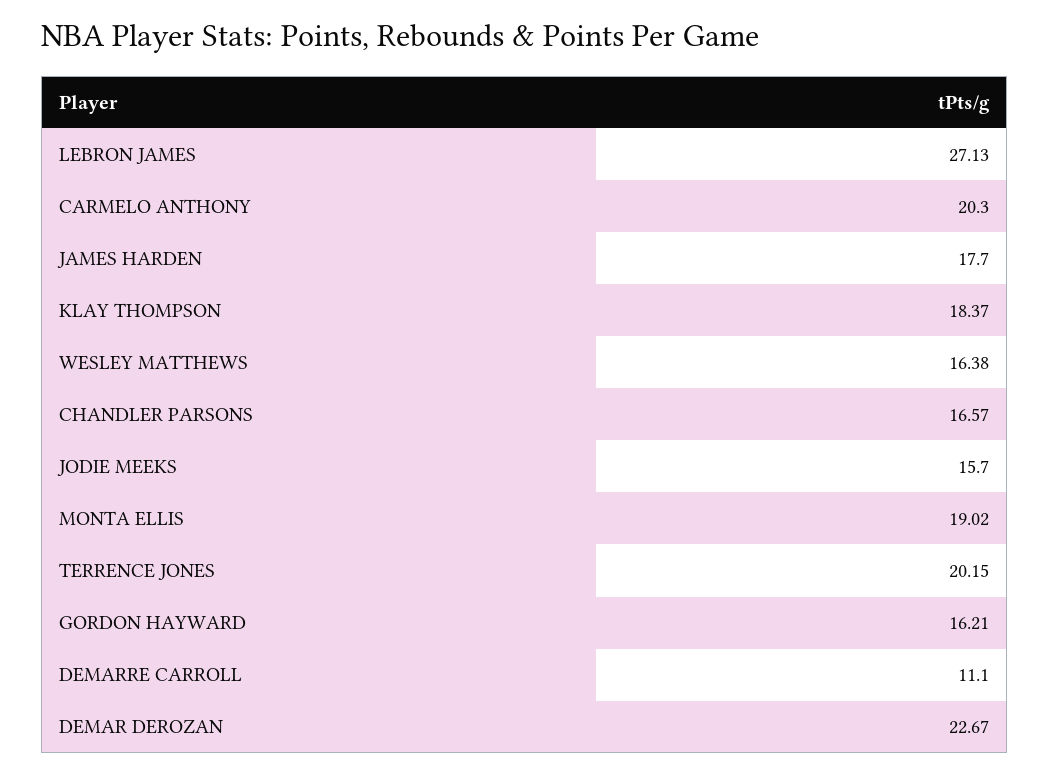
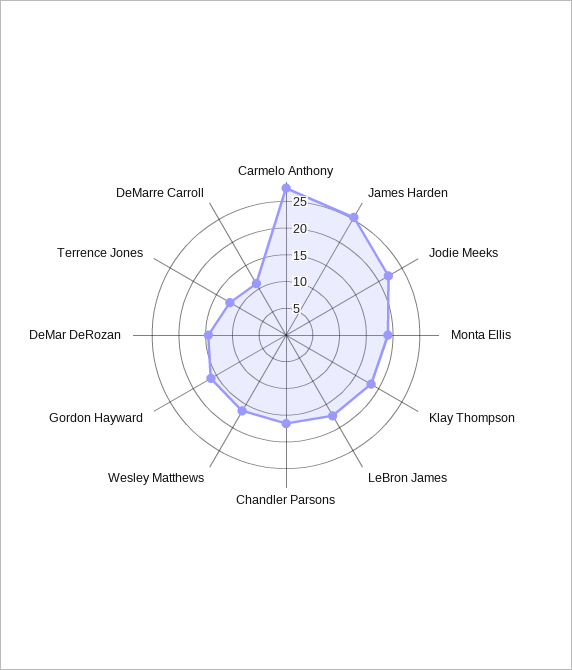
LEBRON JAMES: 27.13 -> 17.5
CARMELO ANTHONY: 20.3 -> 27.5
JAMES HARDEN: 17.7 -> 25
JODIE MEEKS: 15.7 -> 22.5
TERRENCE JONES: 20.15 -> 12.5
DEMAR DEROZAN: 22.67 -> 15

